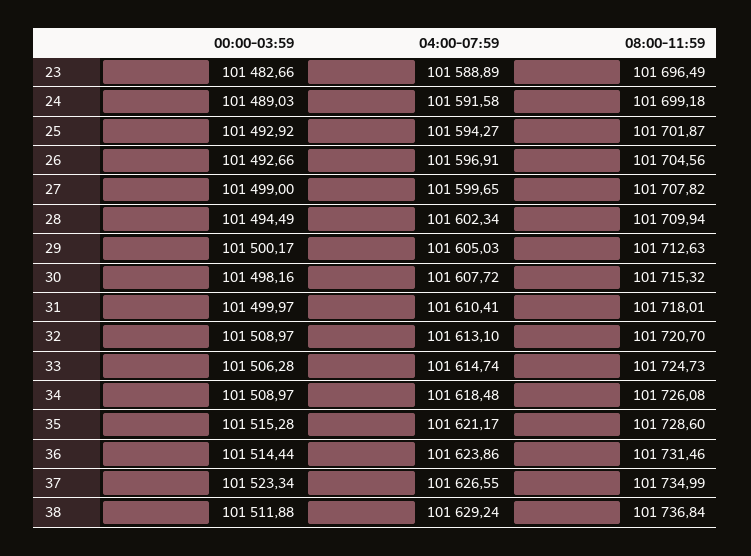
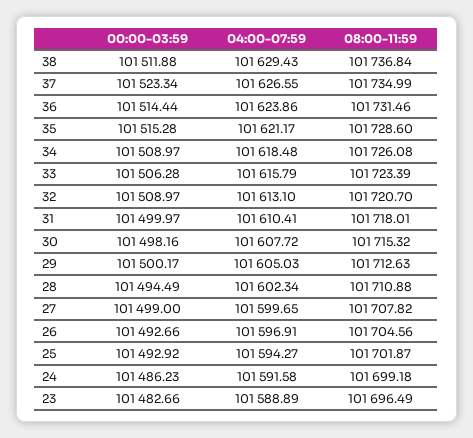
00:00-03:59, 24: 101489.03 -> 101486.23
08:00-11:59, 28: 101709.94 -> 101710.88
04:00-07:59, 33: 101614.74 -> 101615.79
08:00-11:59, 33: 101724.73 -> 101723.39
04:00-07:59, 38: 101629.24 -> 101629.43

